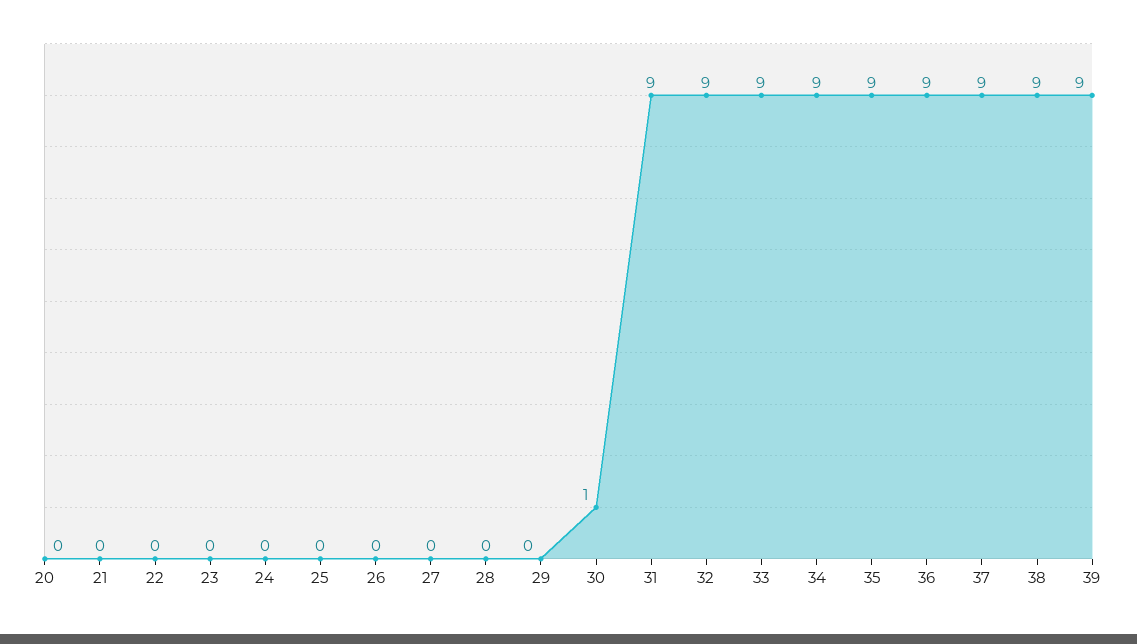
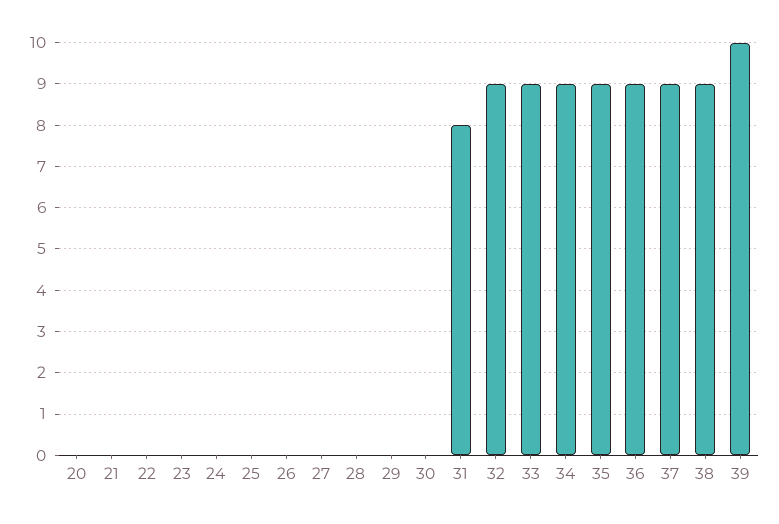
30: 1 -> 0
31: 9 -> 8
39: 9 -> 10

